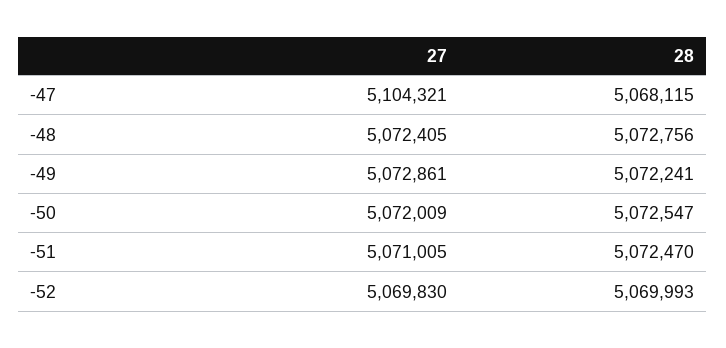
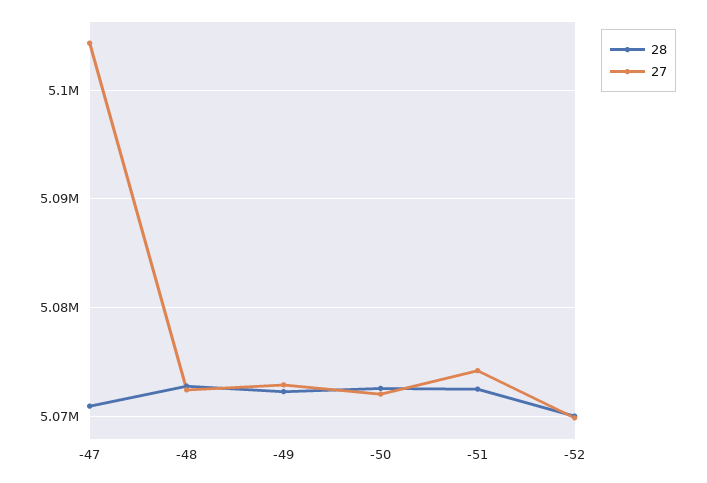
28, -47: 5068115 -> 5071000
27, -51: 5071005 -> 5074000

